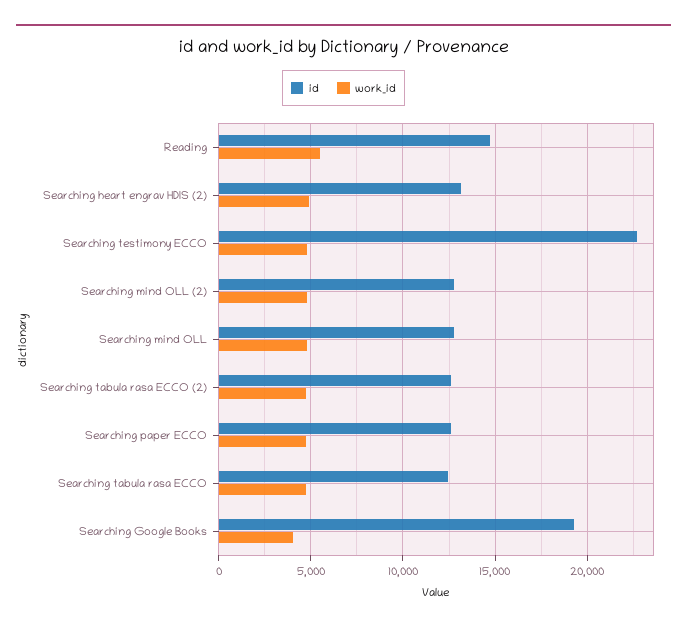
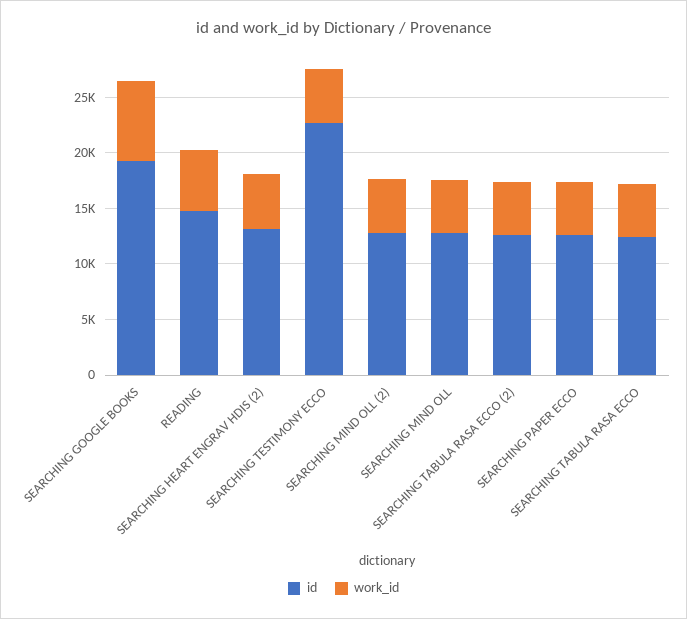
work_id, Searching Google Books: 4000 -> 7000

